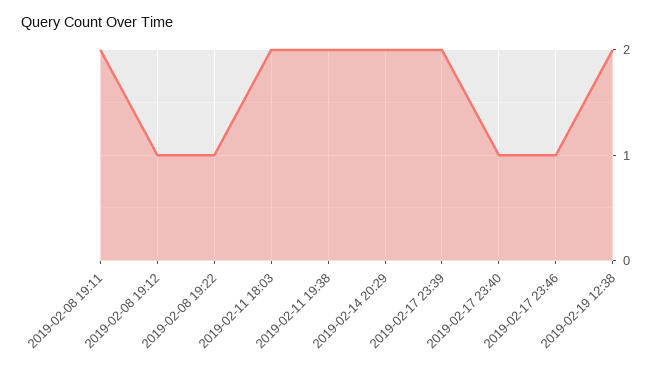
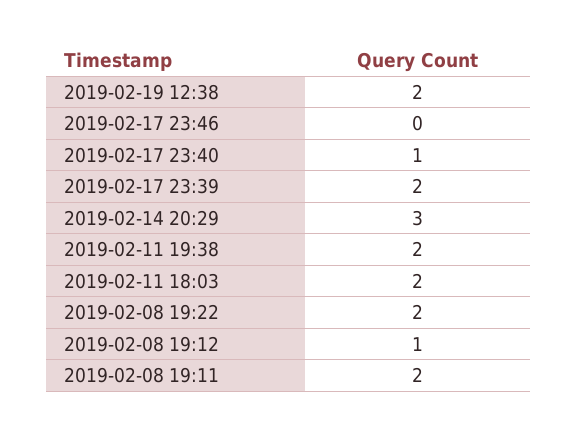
2019-02-08 19:22: 1 -> 2
2019-02-14 20:29: 2 -> 3
2019-02-17 23:46: 1 -> 0

